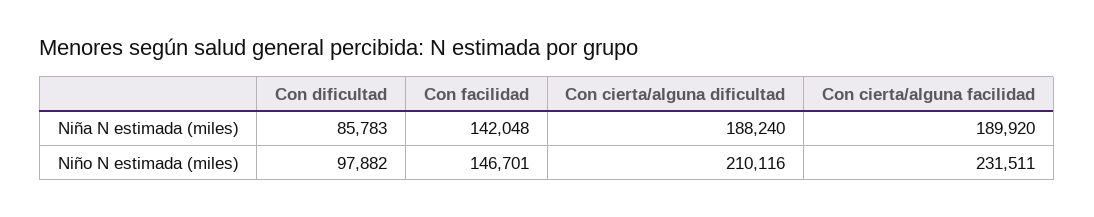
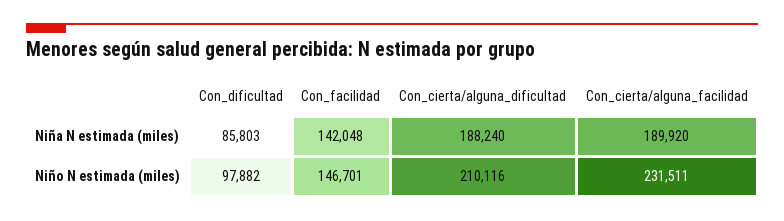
Con dificultad, Niña N estimada (miles): 85783 -> 85803

